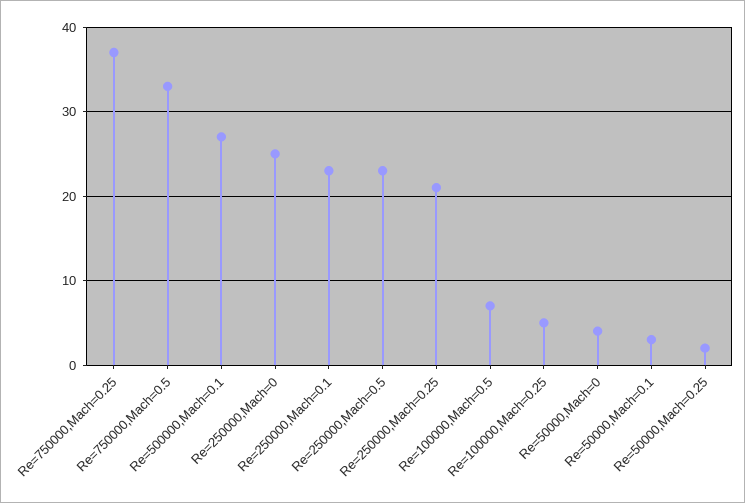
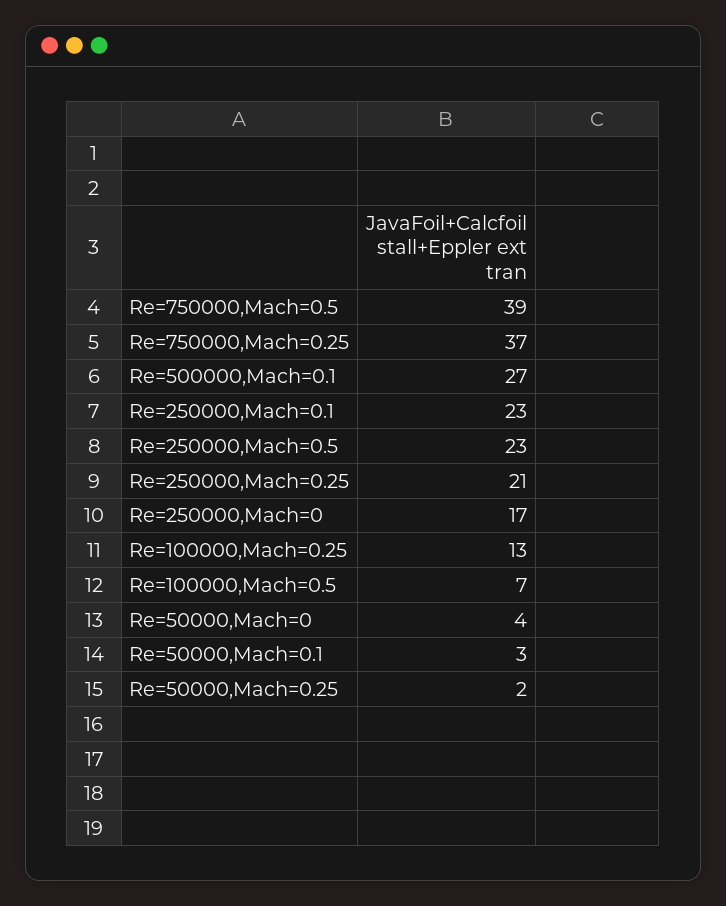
Re=750000,Mach=0.5: 33 -> 39
Re=250000,Mach=0: 25 -> 17
Re=100000,Mach=0.25: 5 -> 13

